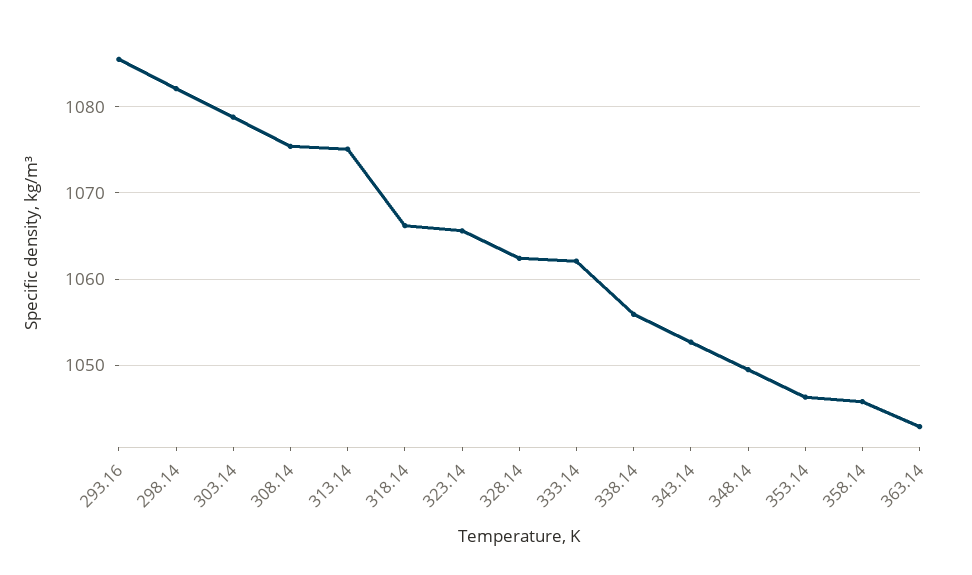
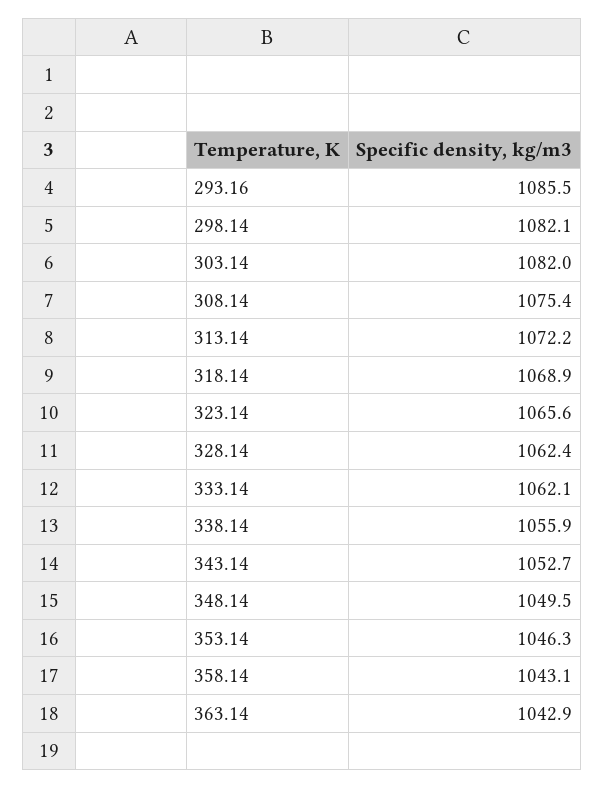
303.14: 1079 -> 1082
313.14: 1075 -> 1072.2
318.14: 1066 -> 1068.9
358.14: 1046 -> 1043.1

